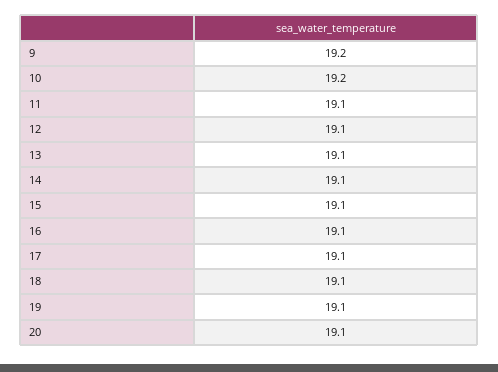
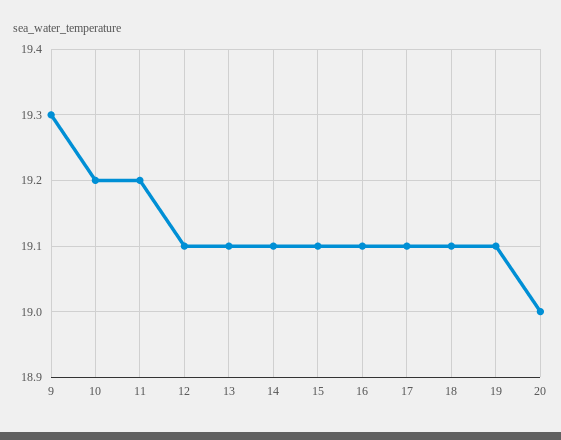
9: 19.2 -> 19.3
11: 19.1 -> 19.2
20: 19.1 -> 19

